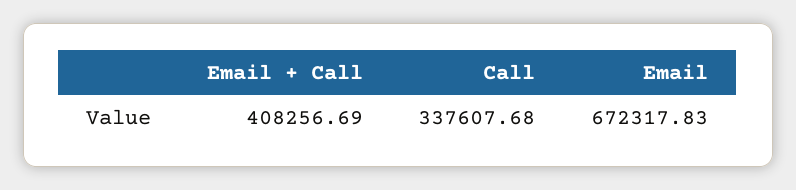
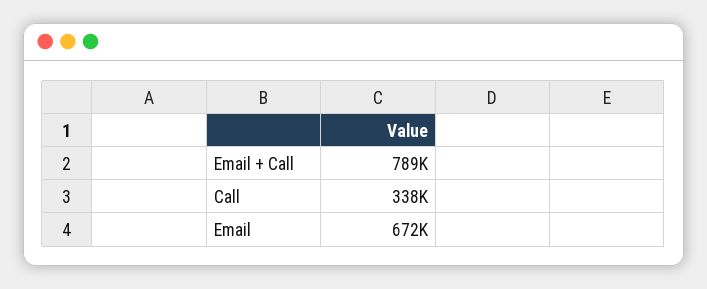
Email + Call: 408256.69 -> 789000

